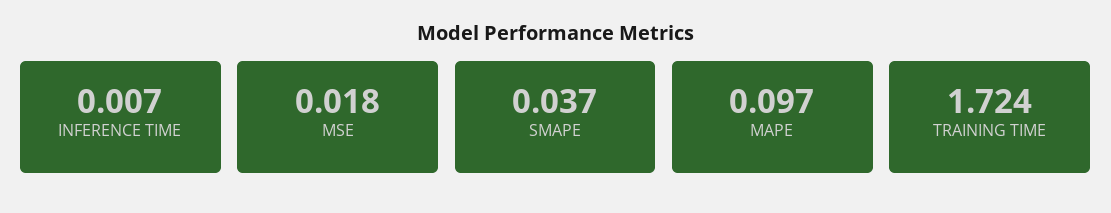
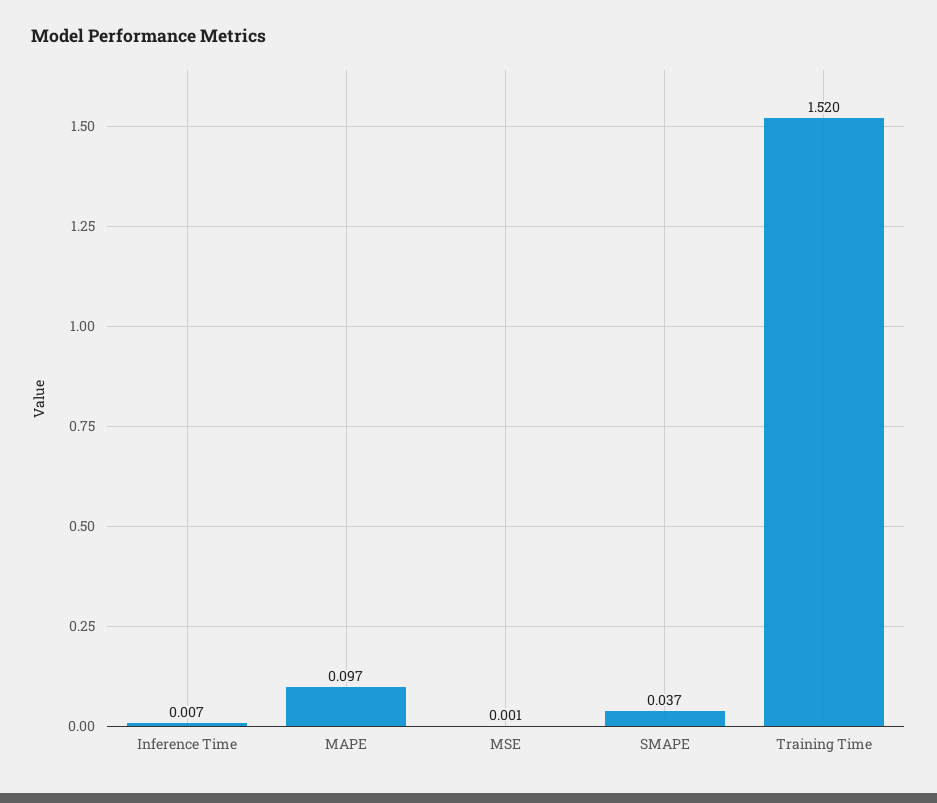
MSE: 0.018 -> 0.001
TRAINING TIME: 1.724 -> 1.52

